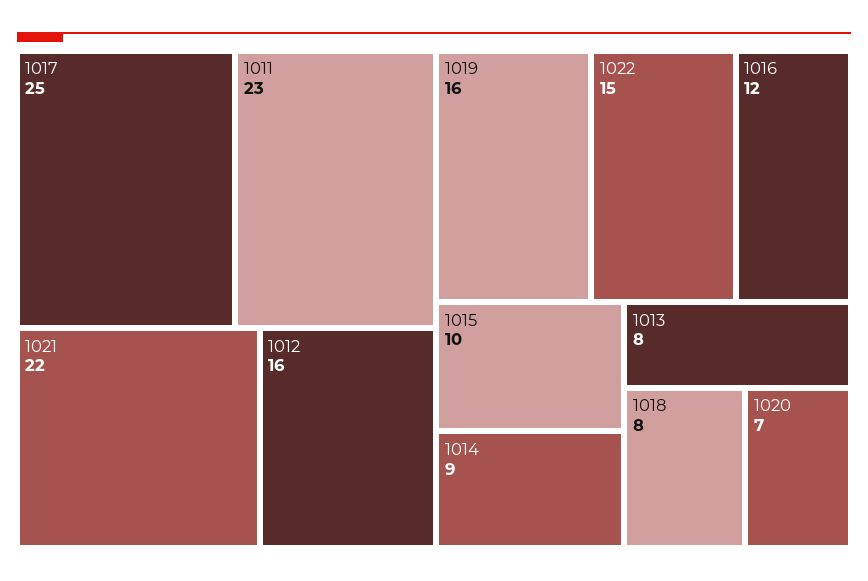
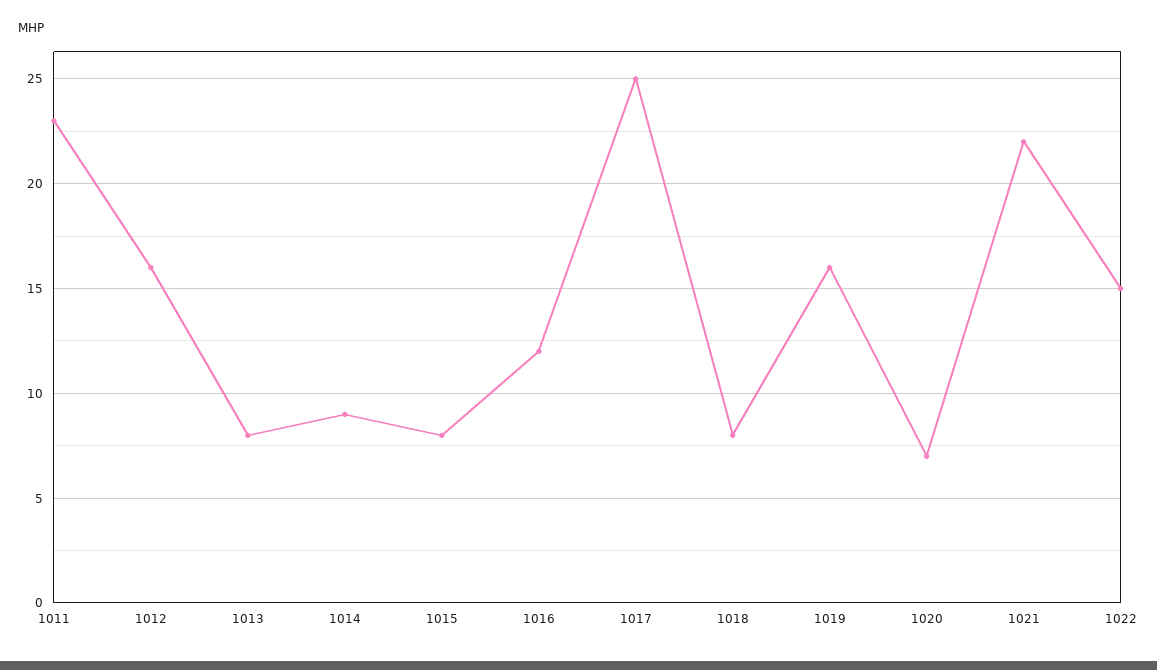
1015: 10 -> 8

